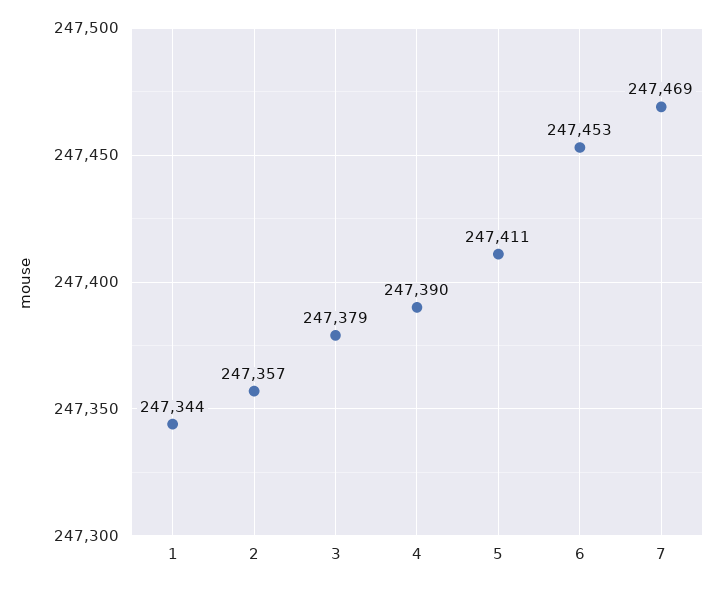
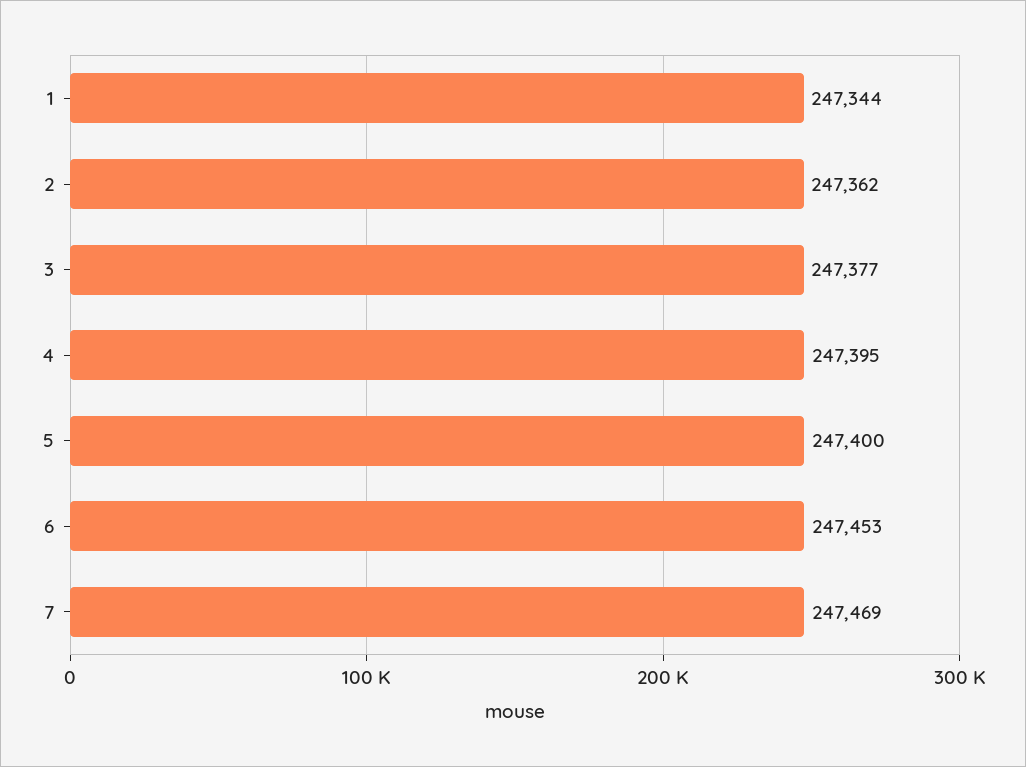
2: 247357 -> 247362
3: 247379 -> 247377
4: 247390 -> 247395
5: 247411 -> 247400

